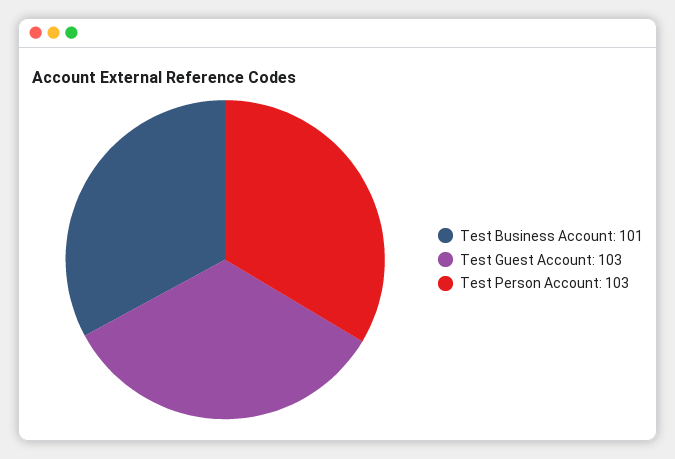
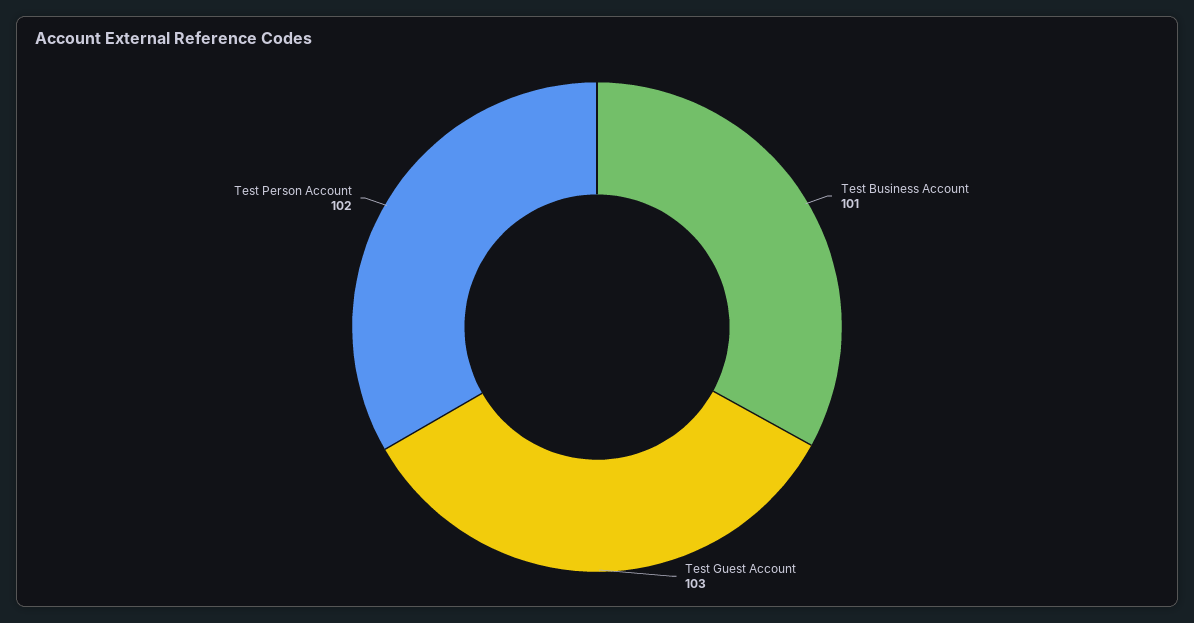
Test Person Account: 103 -> 102

